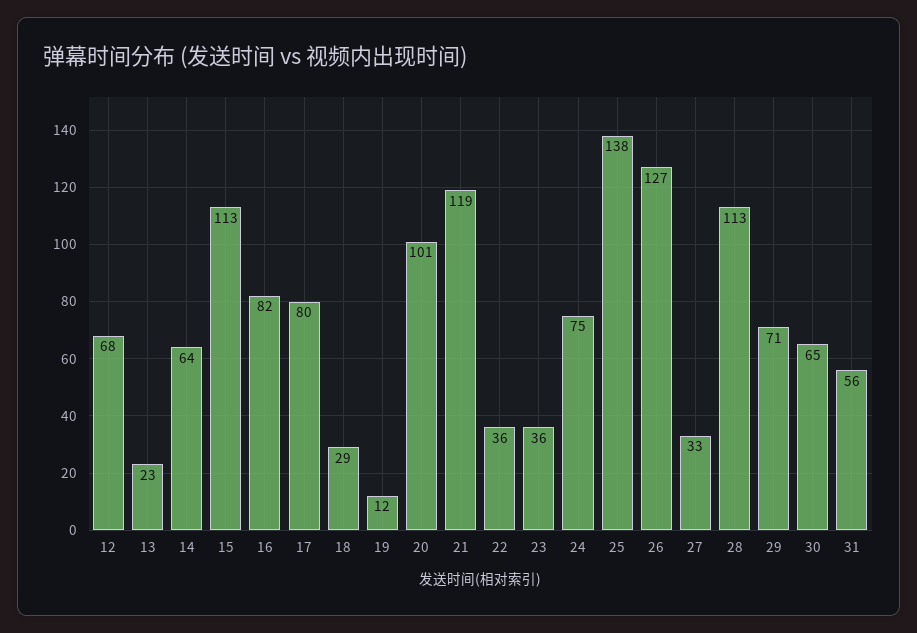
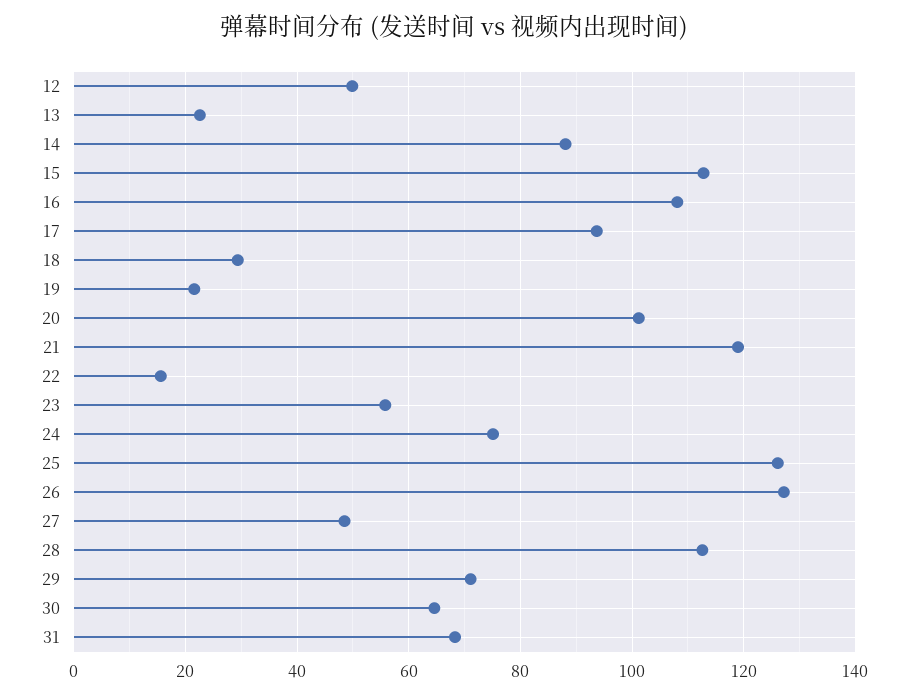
12: 68 -> 50
14: 64 -> 88
16: 82 -> 108
17: 80 -> 94
19: 12 -> 22
22: 36 -> 16
23: 36 -> 56
25: 138 -> 126
27: 33 -> 48
31: 56 -> 68

